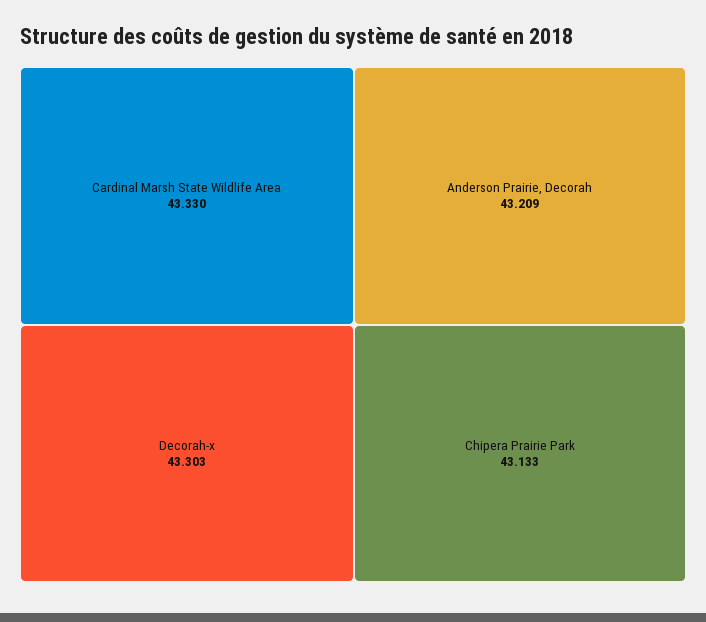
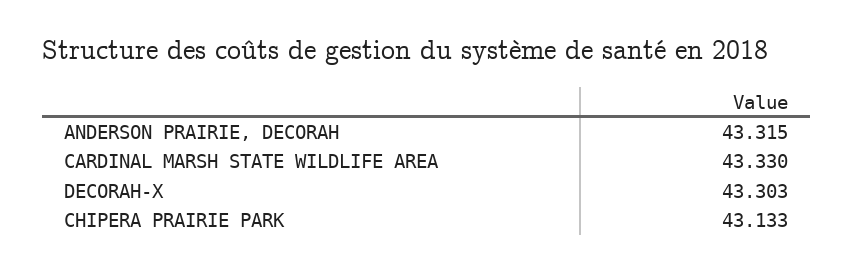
Anderson Prairie, Decorah: 43.209 -> 43.315

